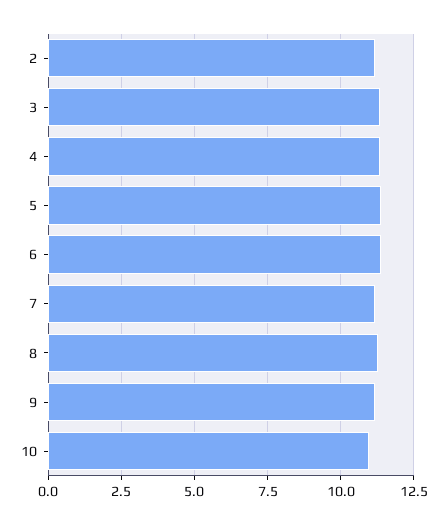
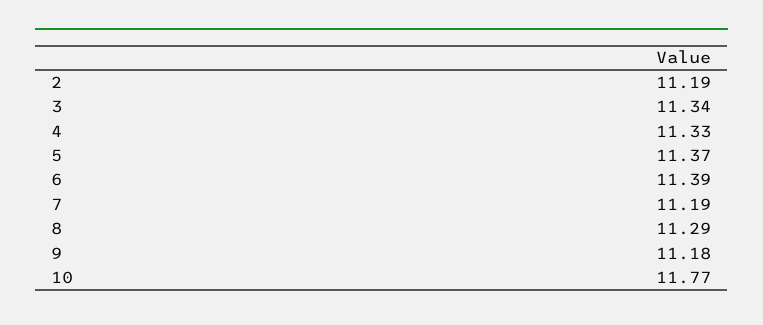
10: 11 -> 11.77

